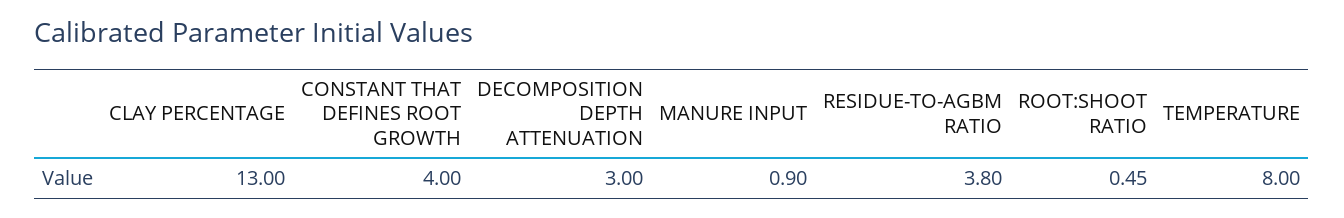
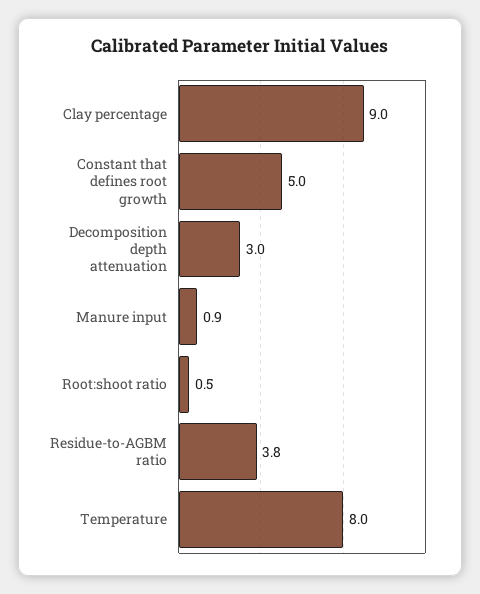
CLAY PERCENTAGE: 13 -> 9
CONSTANT THAT DEFINES ROOT GROWTH: 4 -> 5

